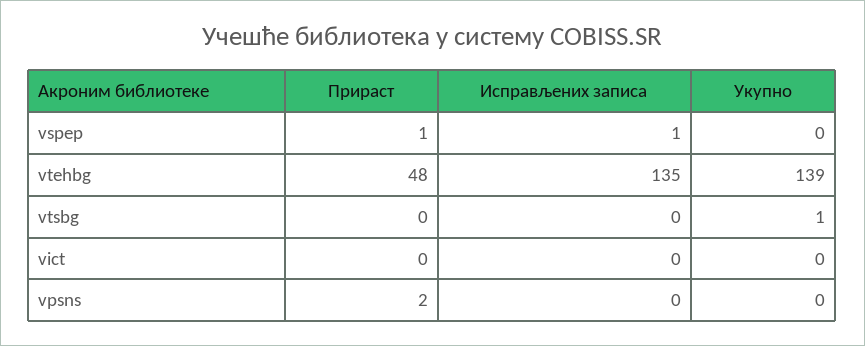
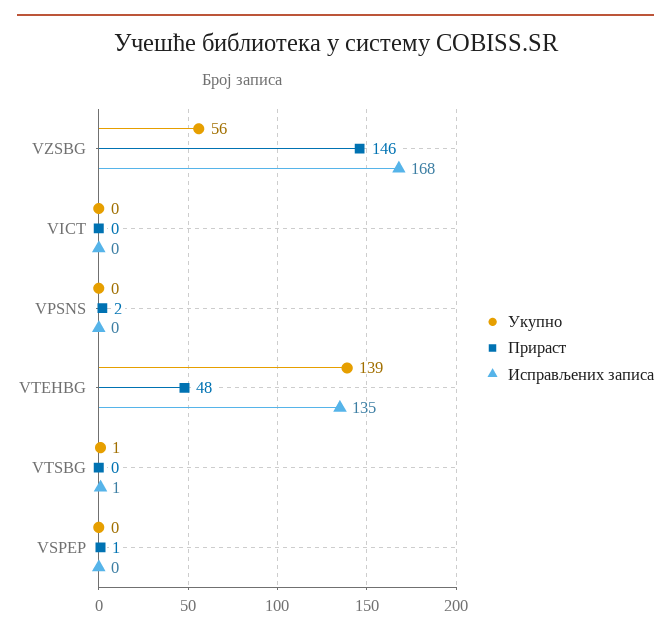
Исправљених записа, vspep: 1 -> 0
Исправљених записа, vtsbg: 0 -> 1
Укупно, VZSBG: none -> 56
Прираст, VZSBG: none -> 146
Исправљених записа, VZSBG: none -> 168

